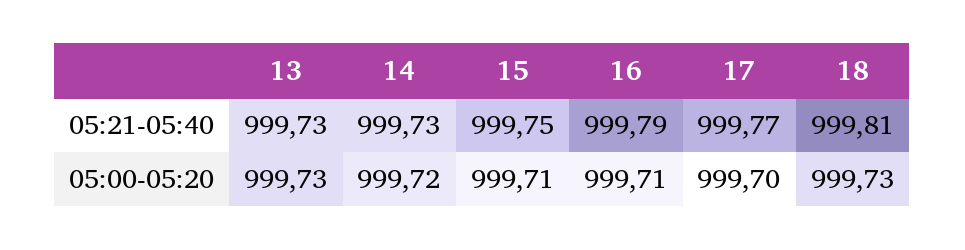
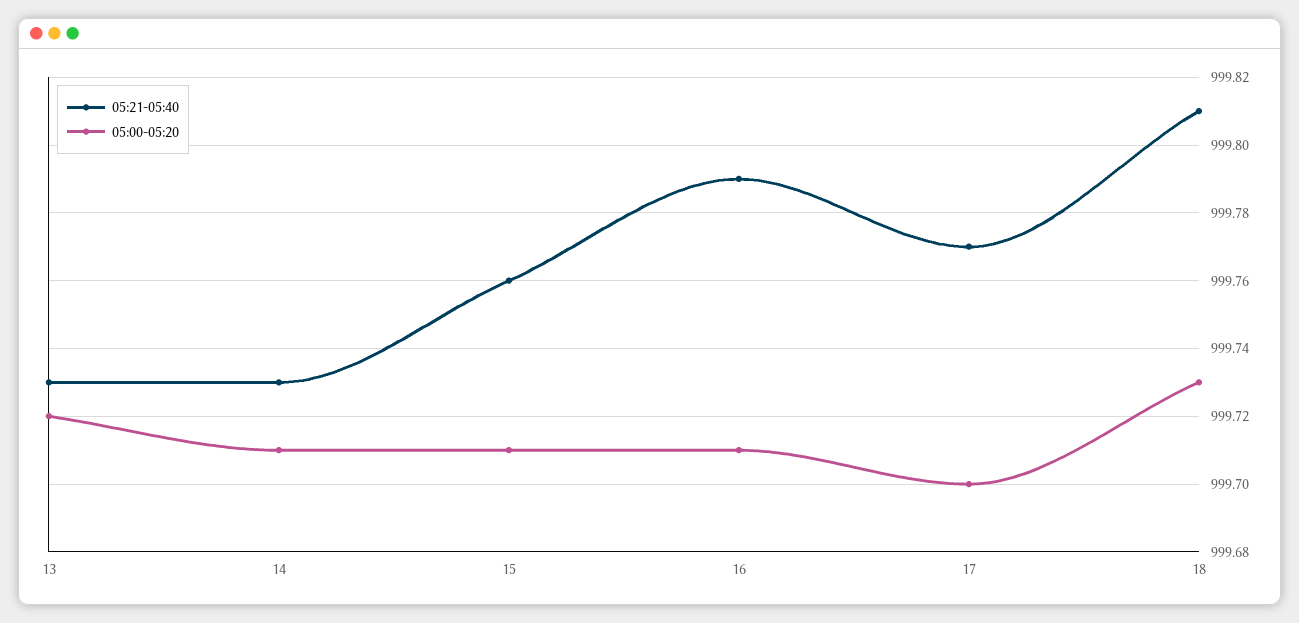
05:21-05:40, 15: 999.75 -> 999.76
05:00-05:20, 13: 999.73 -> 999.72
05:00-05:20, 14: 999.72 -> 999.71

